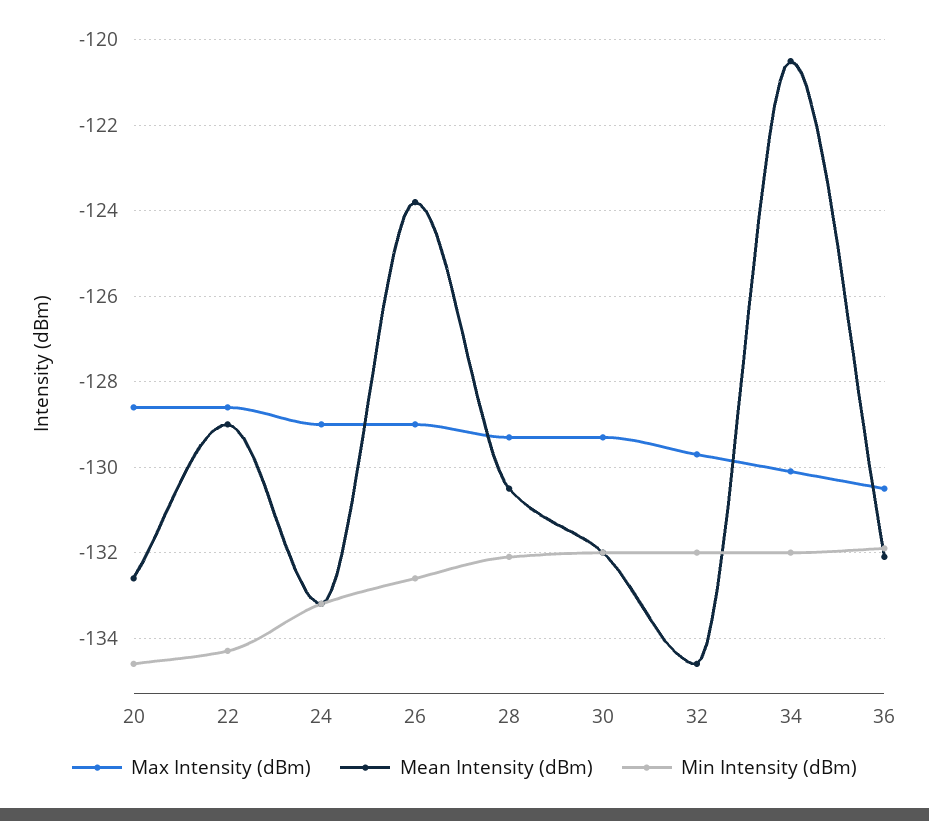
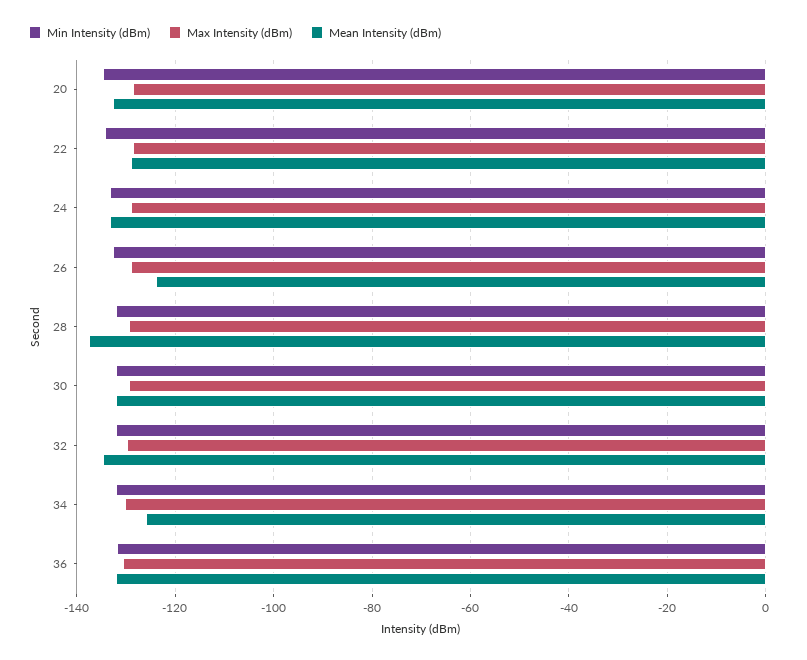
Mean Intensity (dBm), 28: -130.5 -> -138
Mean Intensity (dBm), 34: -120.5 -> -126

